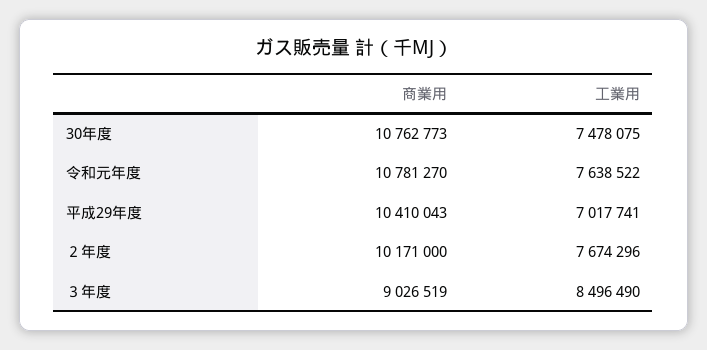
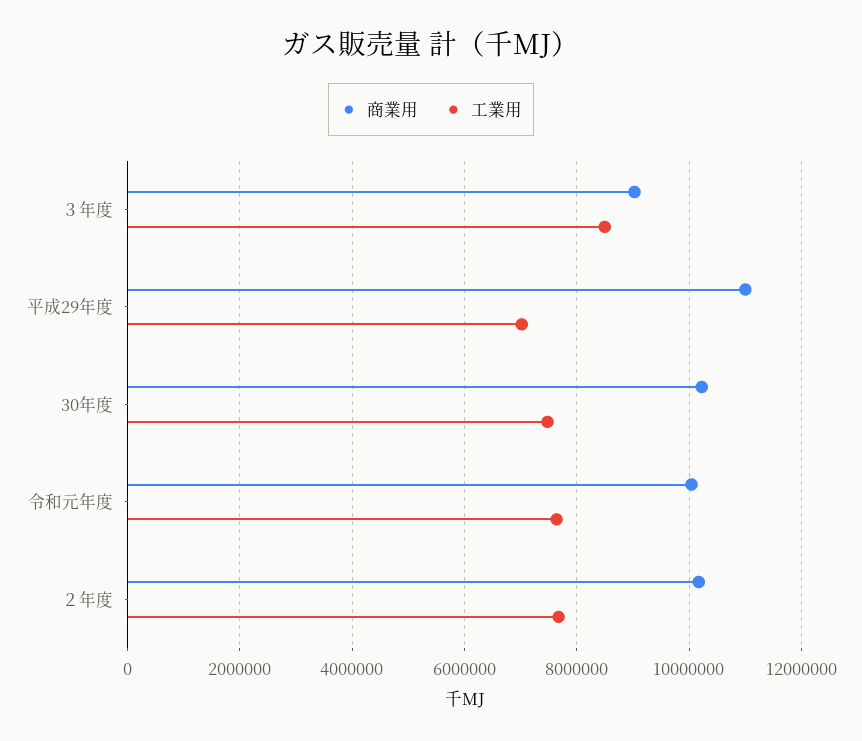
商業用, 30年度: 10762773 -> 10200000
商業用, 令和元年度: 10781270 -> 10000000
商業用, 平成29年度: 10410043 -> 11000000

